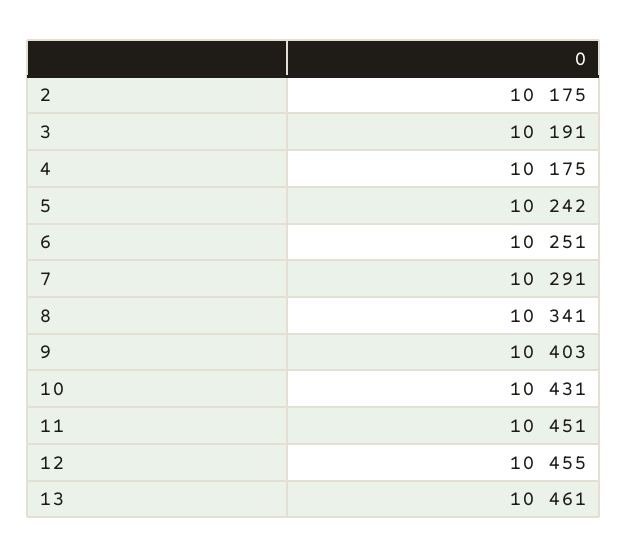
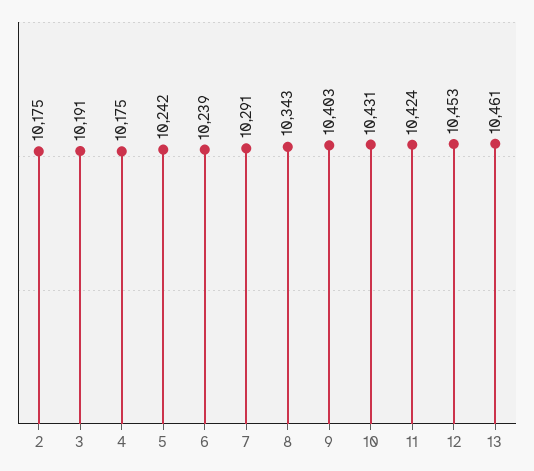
6: 10251 -> 10239
8: 10341 -> 10343
11: 10451 -> 10424
12: 10455 -> 10453

